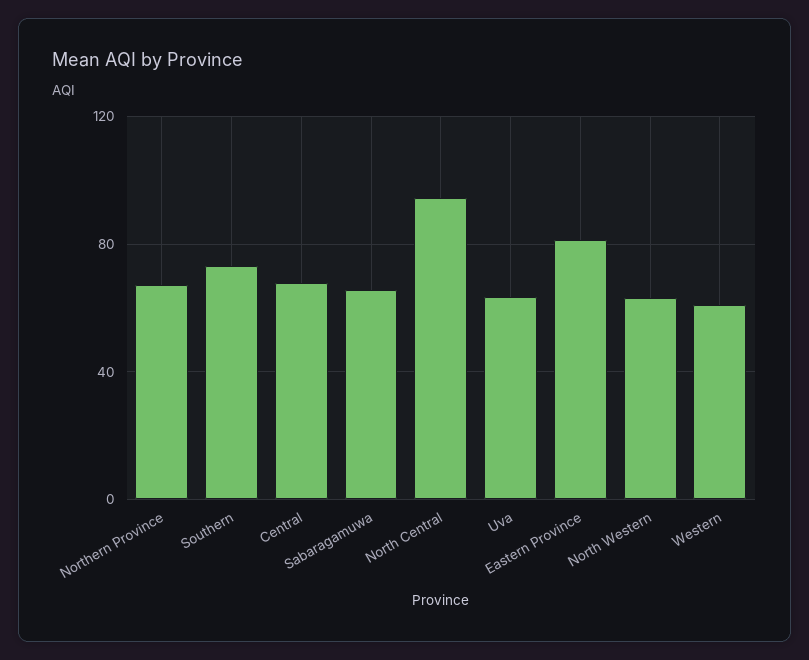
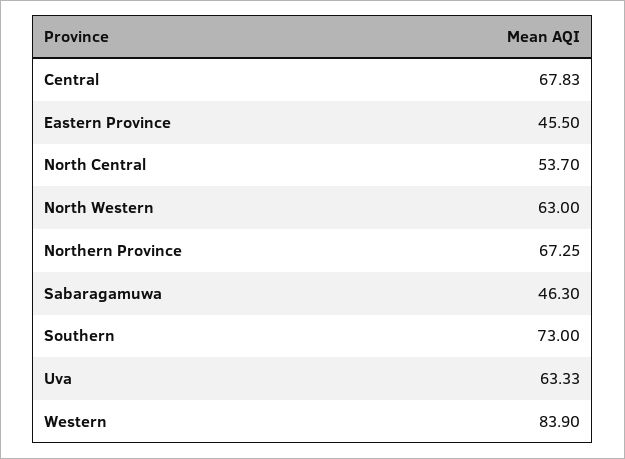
Sabaragamuwa: 65 -> 46.3
North Central: 95 -> 53.7
Eastern Province: 80 -> 45.5
Western: 60 -> 83.9

